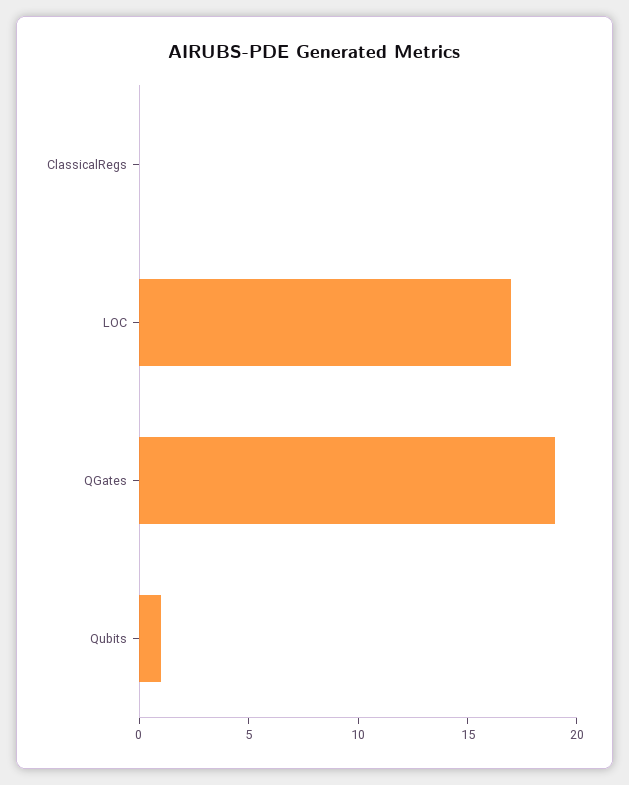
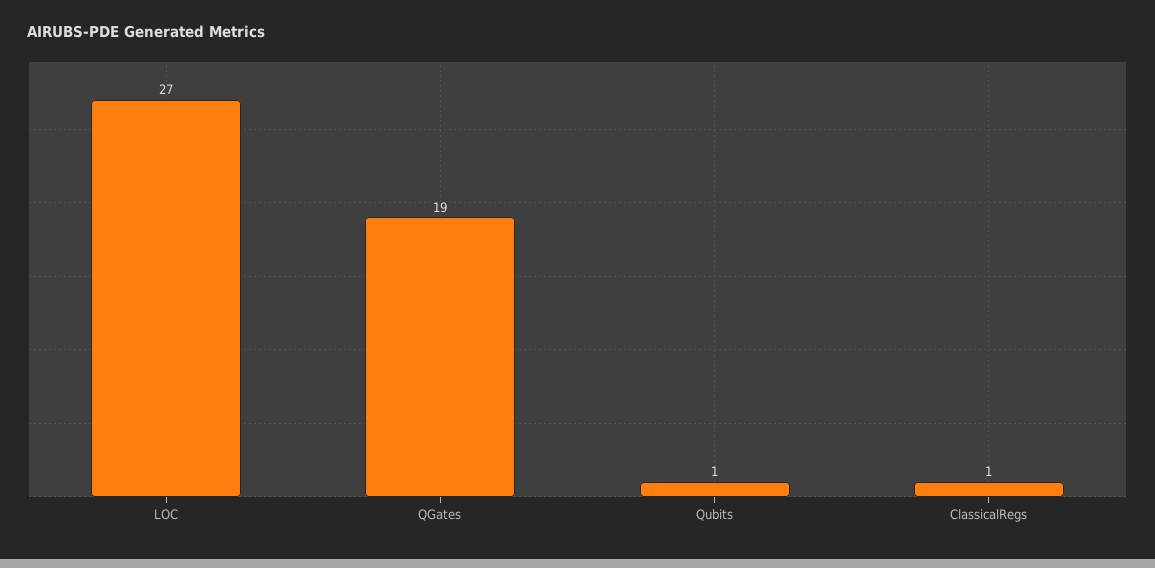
ClassicalRegs: 0 -> 1
LOC: 17 -> 27

